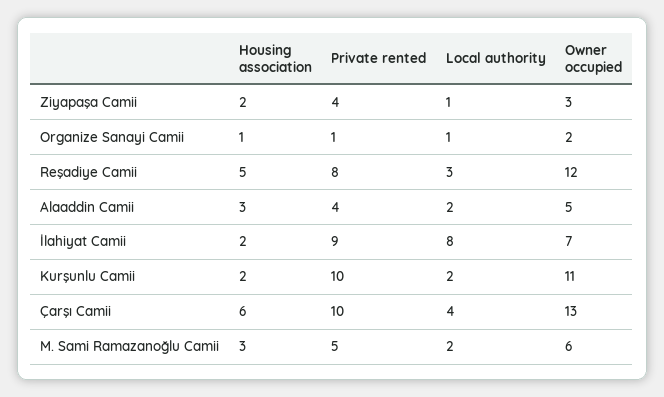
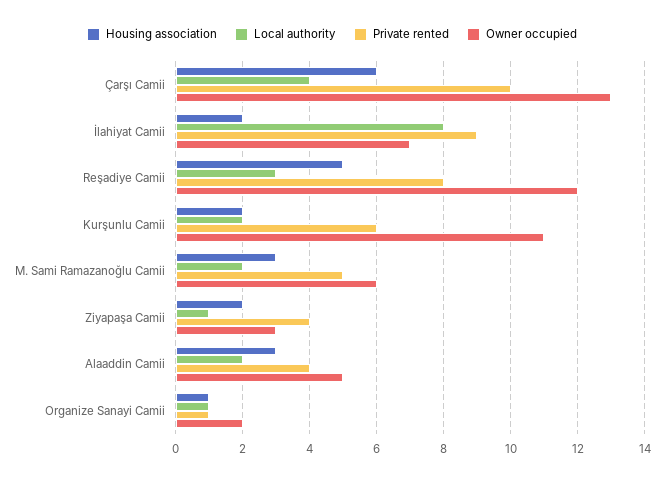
Private rented, Kurşunlu Camii: 10 -> 6

